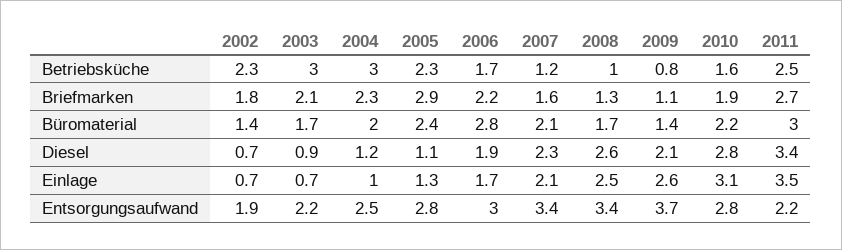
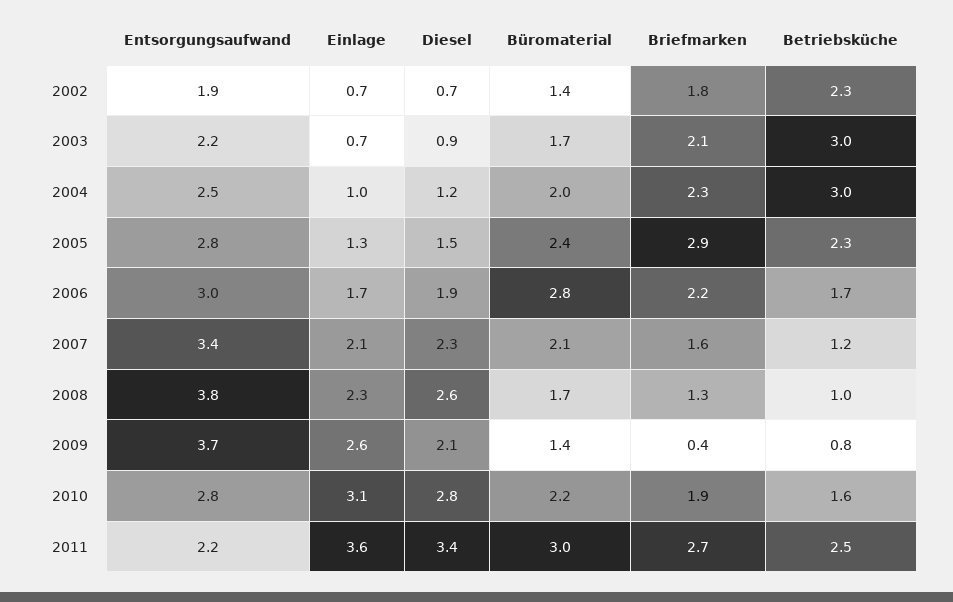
2009, Briefmarken: 1.1 -> 0.4
2005, Diesel: 1.1 -> 1.5
2008, Einlage: 2.5 -> 2.3
2011, Einlage: 3.5 -> 3.6
2008, Entsorgungsaufwand: 3.4 -> 3.8

